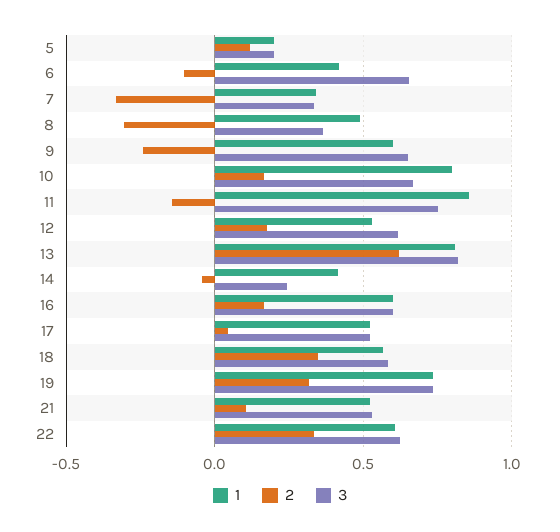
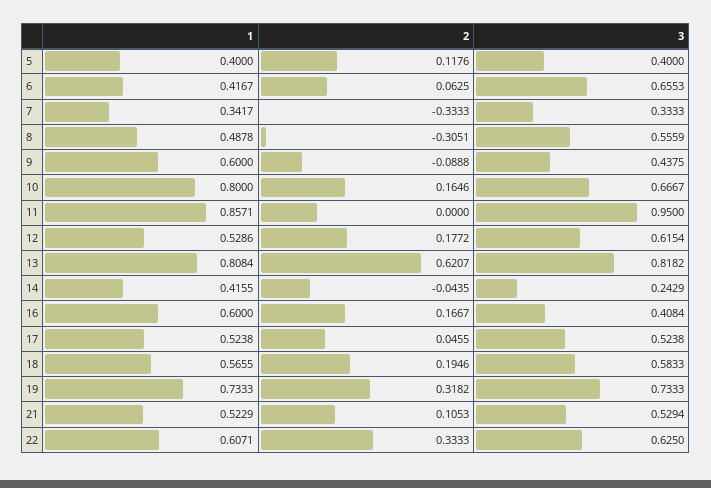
1, 5: 0.2 -> 0.4
3, 5: 0.2 -> 0.4
2, 6: -0.1 -> 0.0625
3, 8: 0.35 -> 0.5559
2, 9: -0.25 -> -0.0888
3, 9: 0.65 -> 0.4375
2, 11: -0.15 -> 0
3, 11: 0.75 -> 0.95
3, 16: 0.6 -> 0.4084
2, 18: 0.35 -> 0.1946

